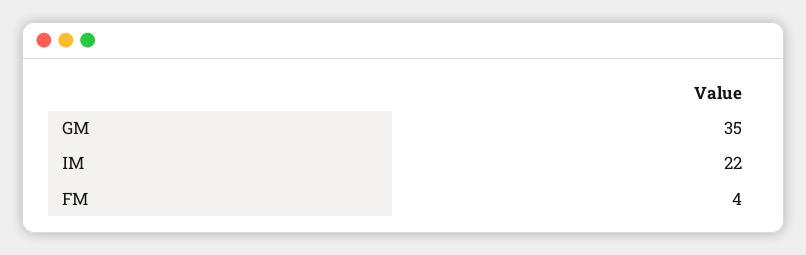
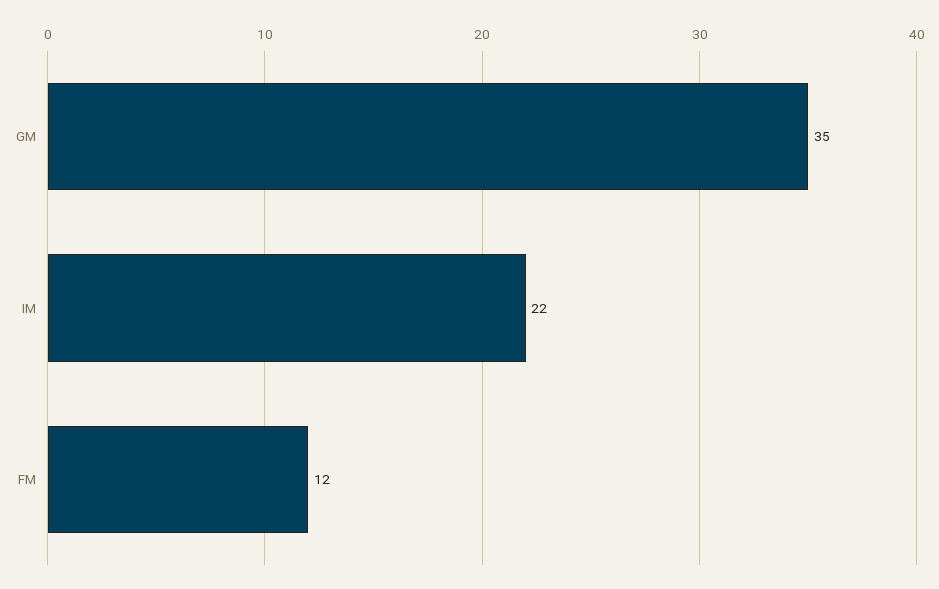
FM: 4 -> 12

